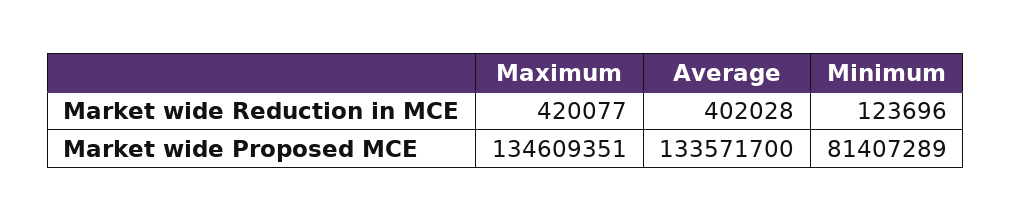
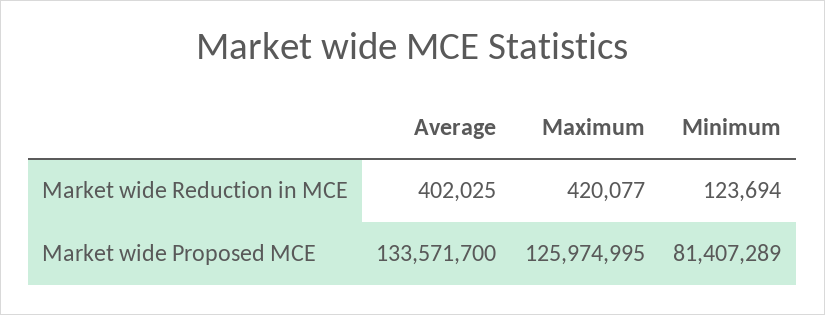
Average, Market wide Reduction in MCE: 402028 -> 402025
Minimum, Market wide Reduction in MCE: 123696 -> 123694
Maximum, Market wide Proposed MCE: 134609351 -> 125974995

